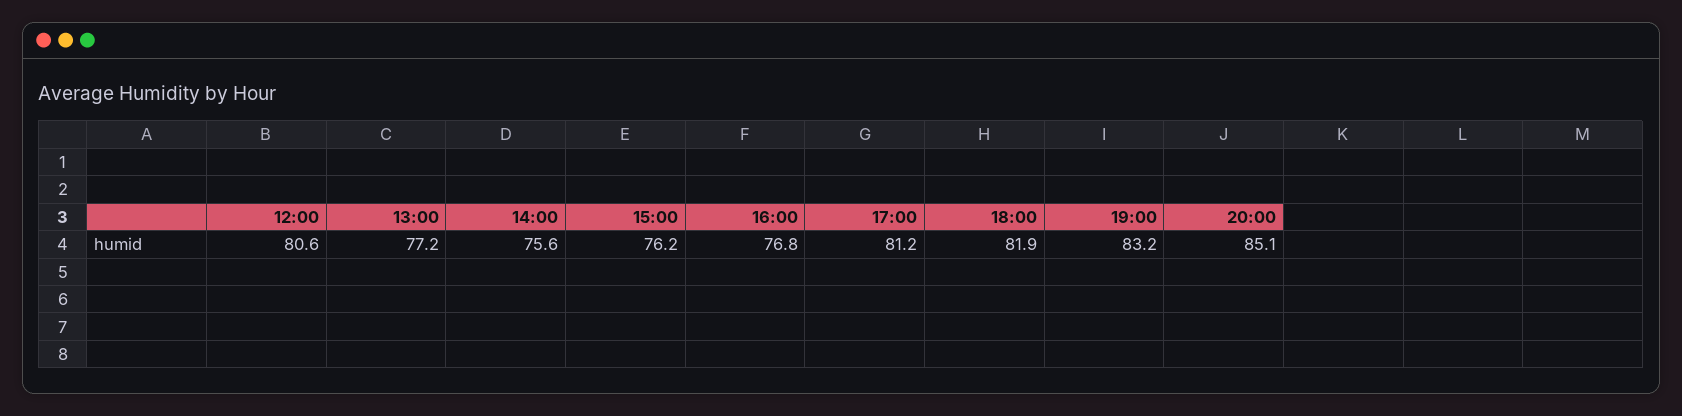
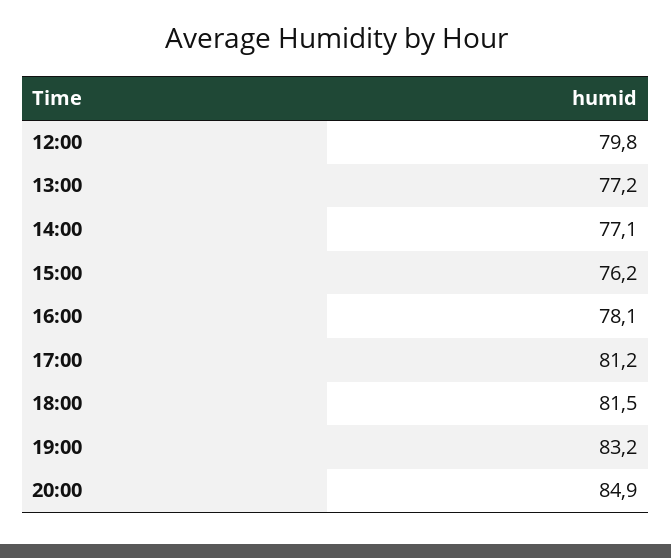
12:00: 80.6 -> 79.8
14:00: 75.6 -> 77.1
16:00: 76.8 -> 78.1
18:00: 81.9 -> 81.5
20:00: 85.1 -> 84.9

